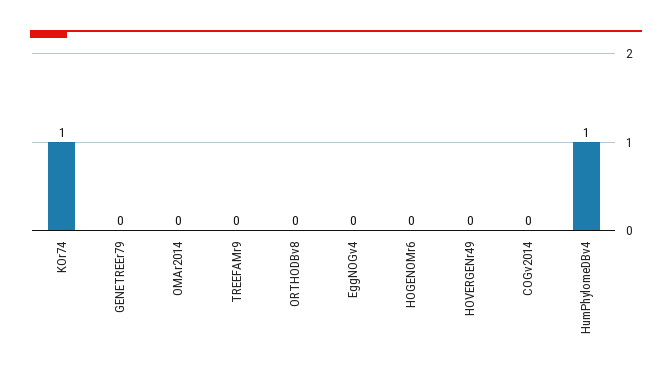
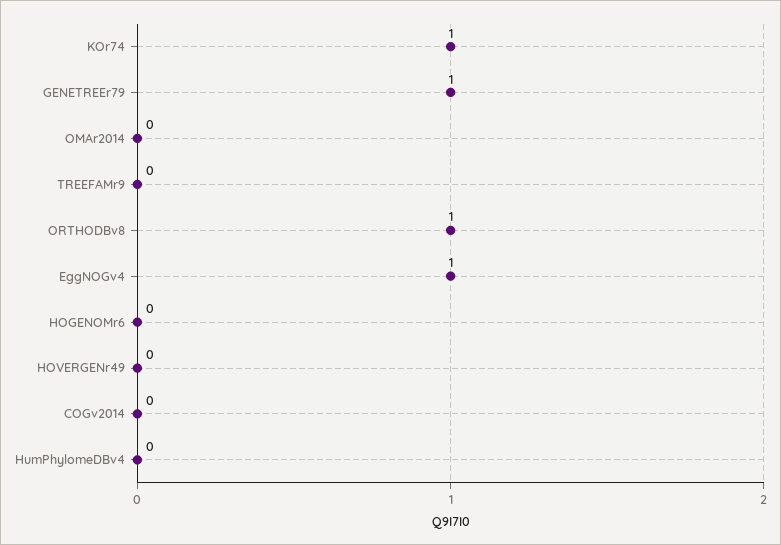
GENETREEr79: 0 -> 1
ORTHODBv8: 0 -> 1
EggNOGv4: 0 -> 1
HumPhylomeDBv4: 1 -> 0

